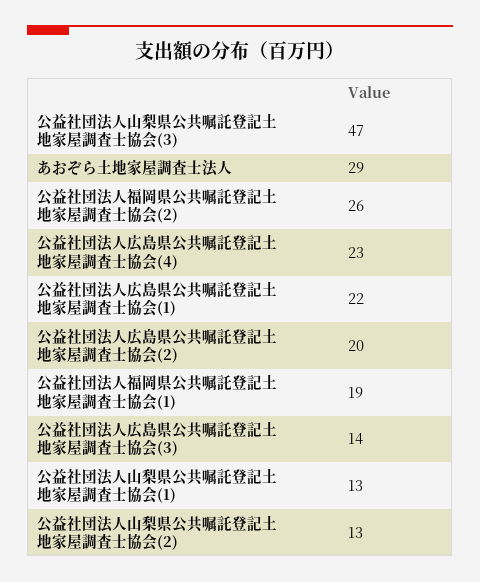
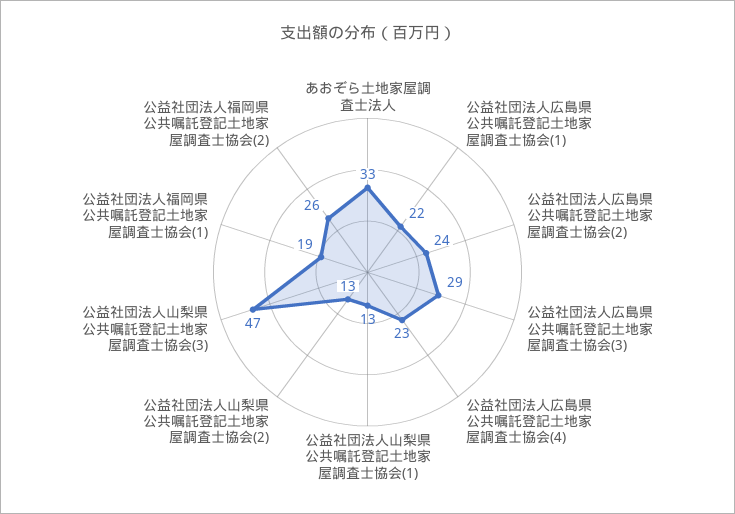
あおぞら土地家屋調査士法人: 29 -> 33
公益社団法人広島県公共嘱託登記土地家屋調査士協会(2): 20 -> 24
公益社団法人広島県公共嘱託登記土地家屋調査士協会(3): 14 -> 29

